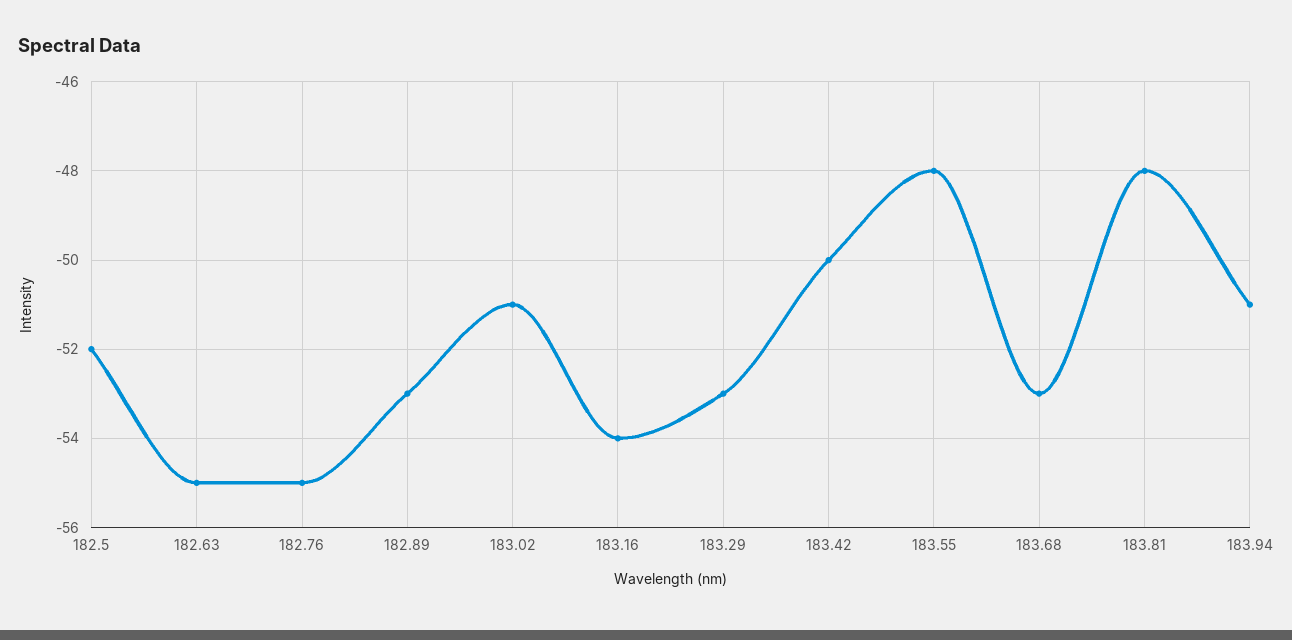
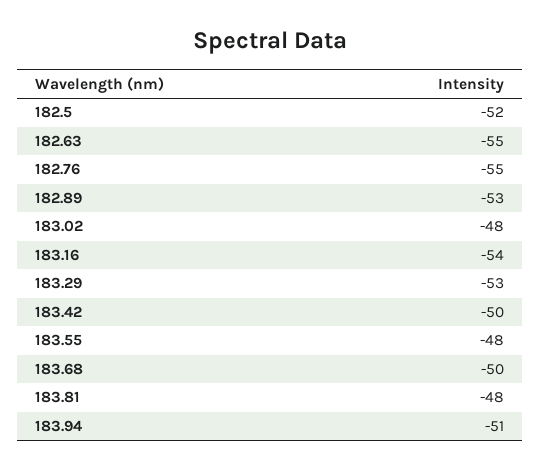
183.02: -51 -> -48
183.68: -53 -> -50

